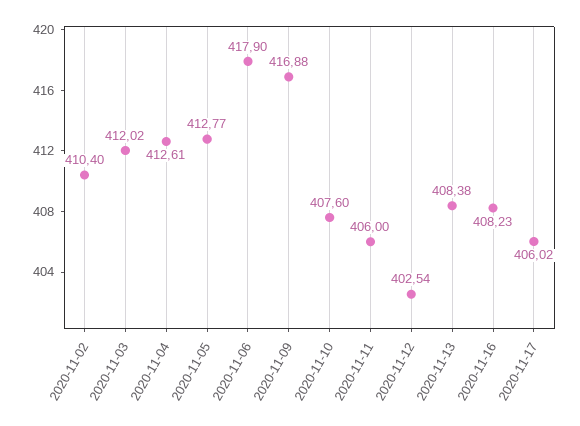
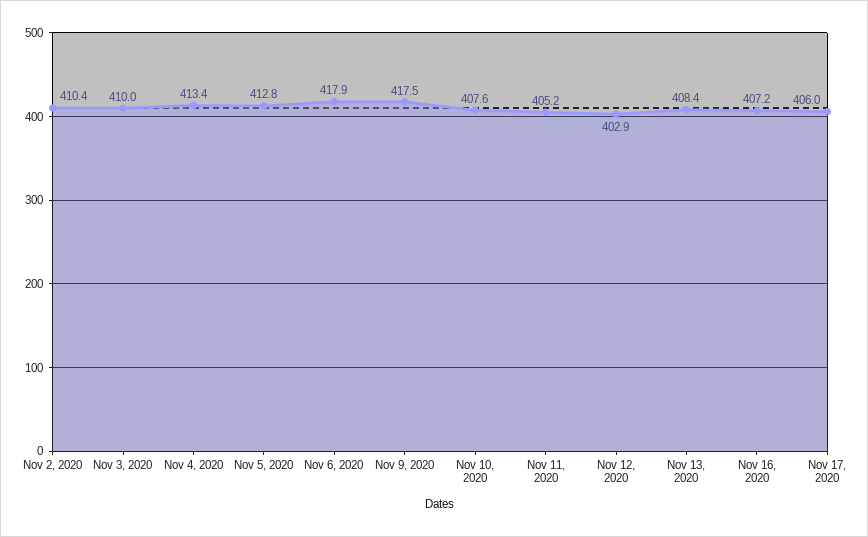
2020-11-03: 412.02 -> 410
2020-11-04: 412.61 -> 413.4
2020-11-09: 416.88 -> 417.5
2020-11-11: 406 -> 405.2
2020-11-12: 402.54 -> 402.9
2020-11-16: 408.23 -> 407.2

